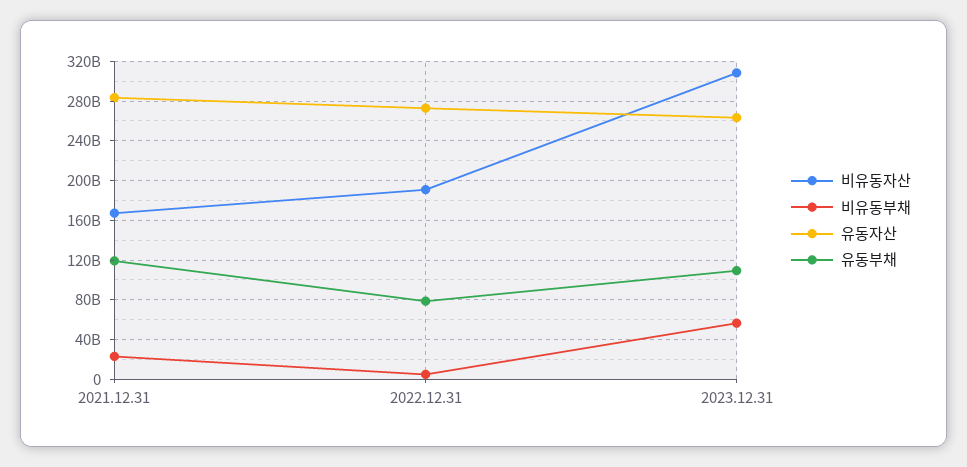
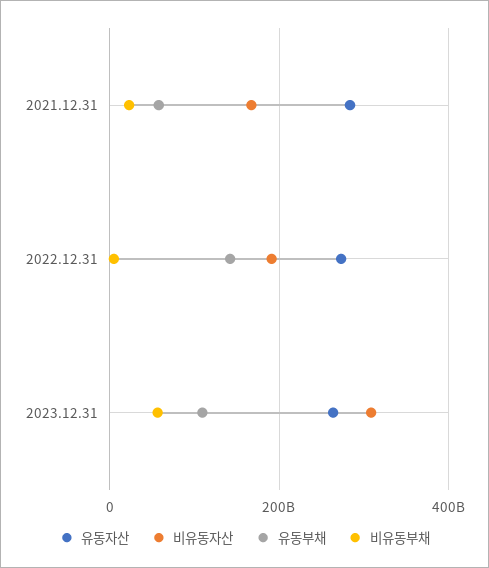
유동부채, 2021.12.31: 120000000000 -> 60000000000
유동부채, 2022.12.31: 80000000000 -> 140000000000

